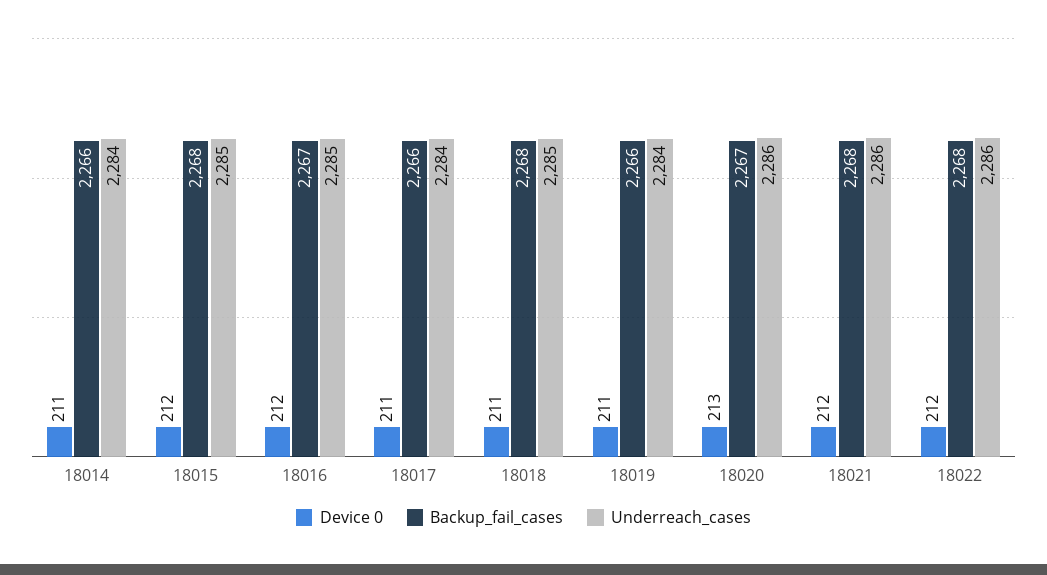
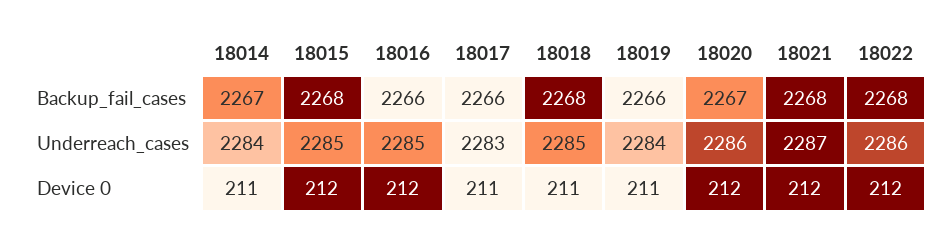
Backup_fail_cases, 18014: 2266 -> 2267
Backup_fail_cases, 18016: 2267 -> 2266
Underreach_cases, 18017: 2284 -> 2283
Device 0, 18020: 213 -> 212
Underreach_cases, 18021: 2286 -> 2287

